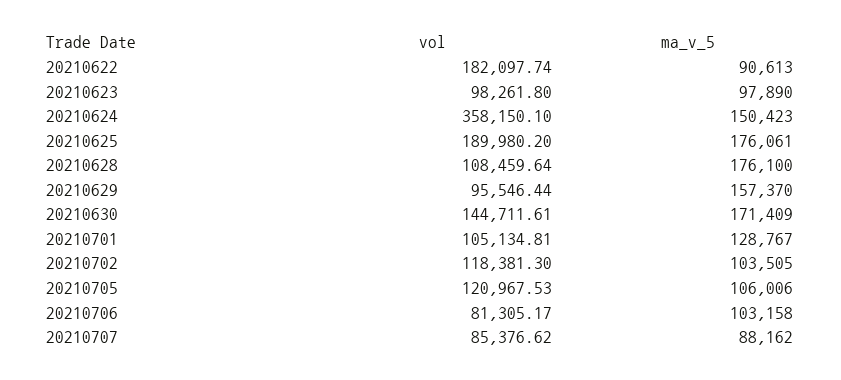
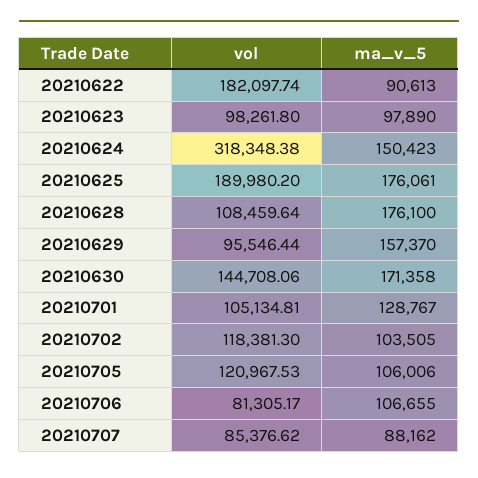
vol, 20210624: 358150.1 -> 318348.38
vol, 20210630: 144711.61 -> 144708.06
ma_v_5, 20210630: 171409 -> 171358
ma_v_5, 20210706: 103158 -> 106655

